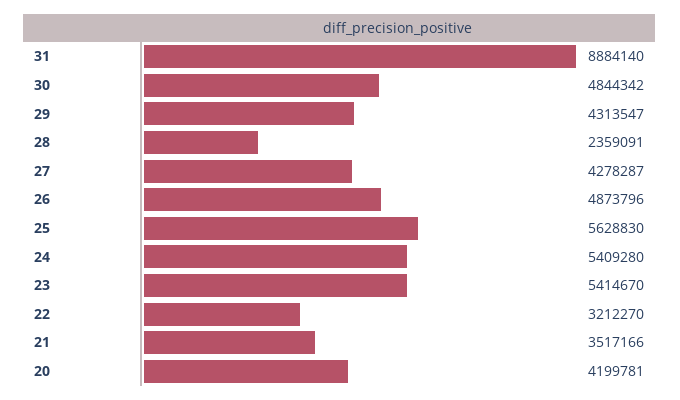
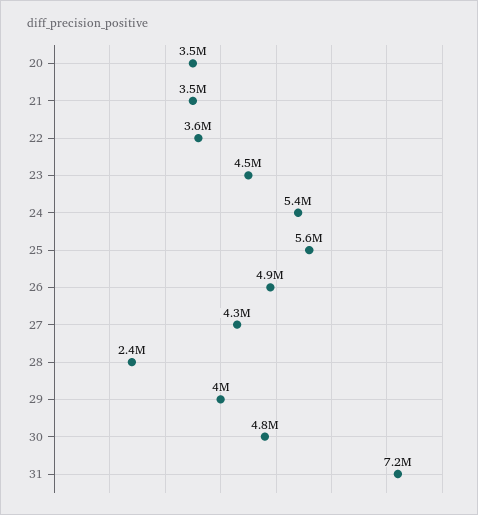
31: 8884140 -> 7200000
29: 4313547 -> 4000000
23: 5414670 -> 4500000
22: 3212270 -> 3600000
20: 4199781 -> 3500000

